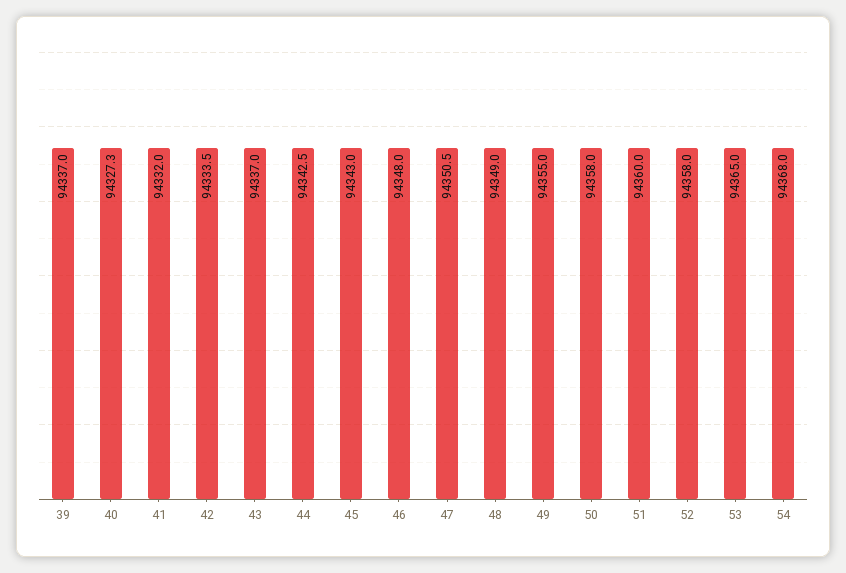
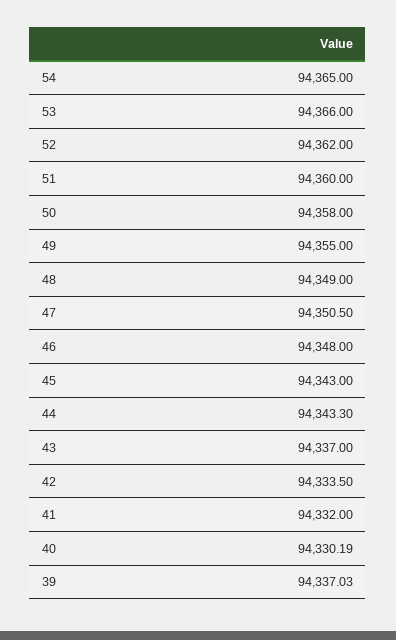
40: 94327.3 -> 94330.19
44: 94342.5 -> 94343.3
52: 94358 -> 94362
53: 94365 -> 94366
54: 94368 -> 94365

